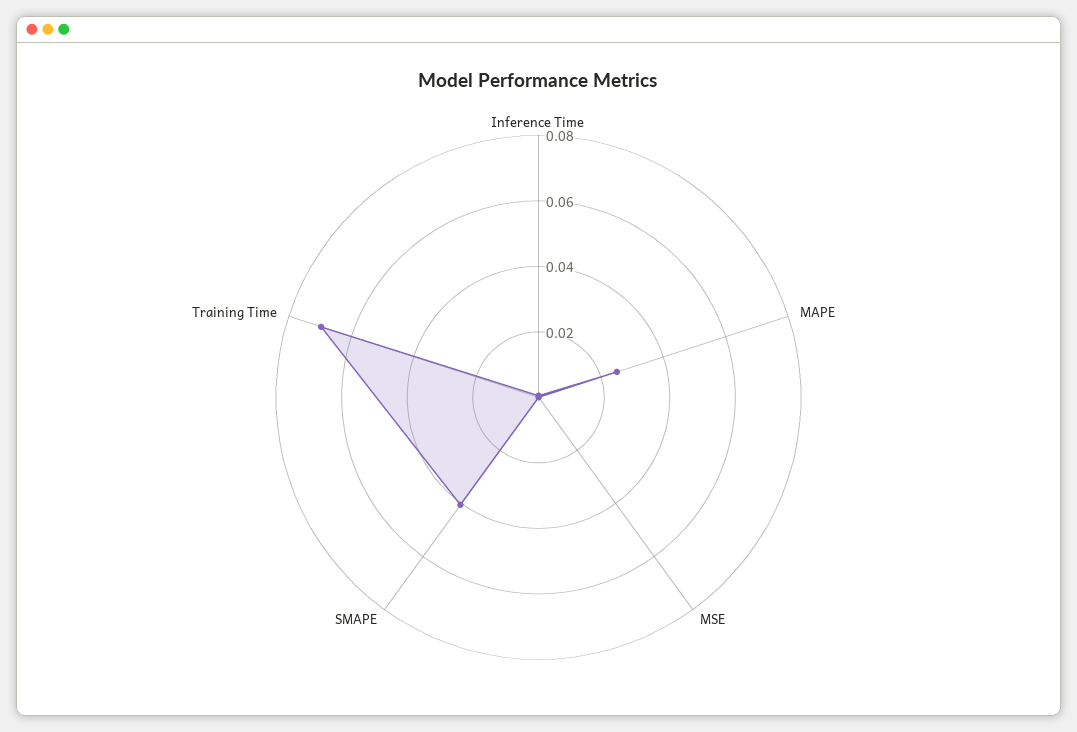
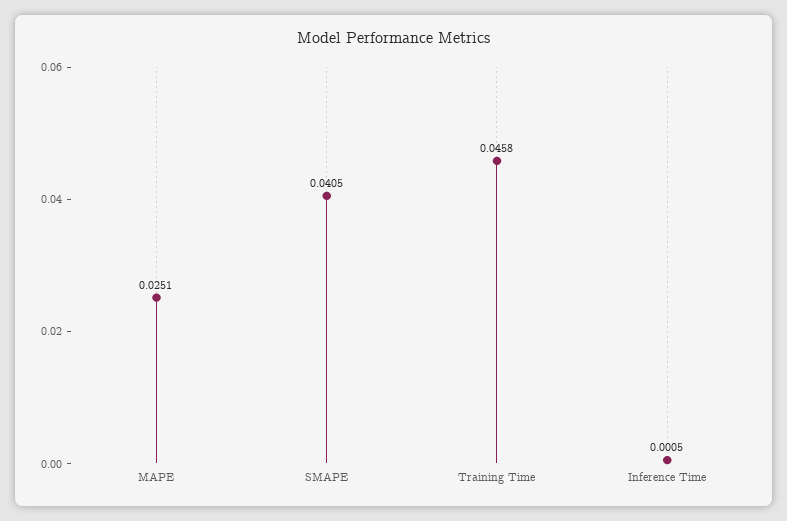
MSE: 0 -> none
Training Time: 0.07 -> 0.0458

